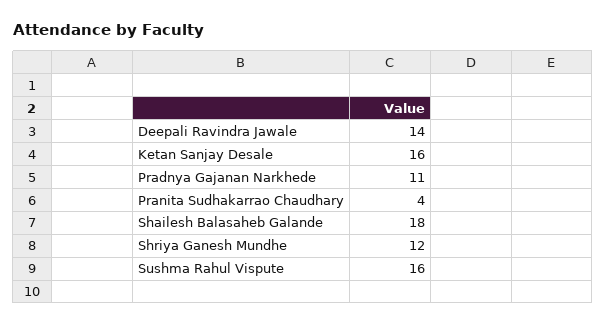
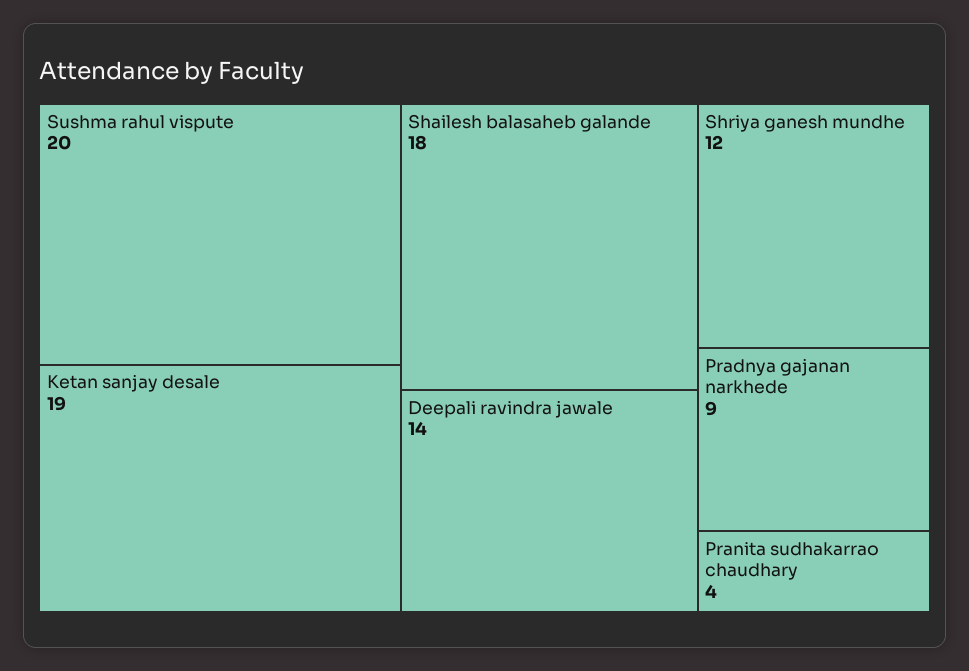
Ketan Sanjay Desale: 16 -> 19
Pradnya Gajanan Narkhede: 11 -> 9
Sushma Rahul Vispute: 16 -> 20

